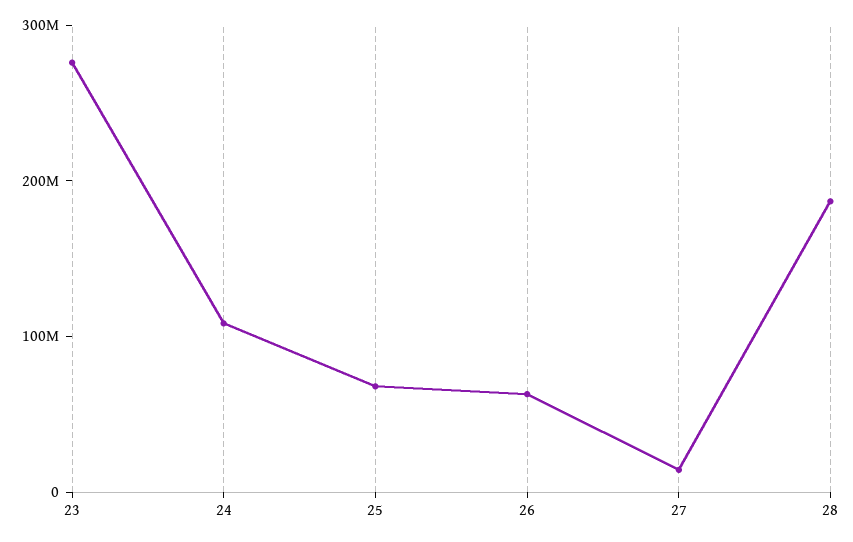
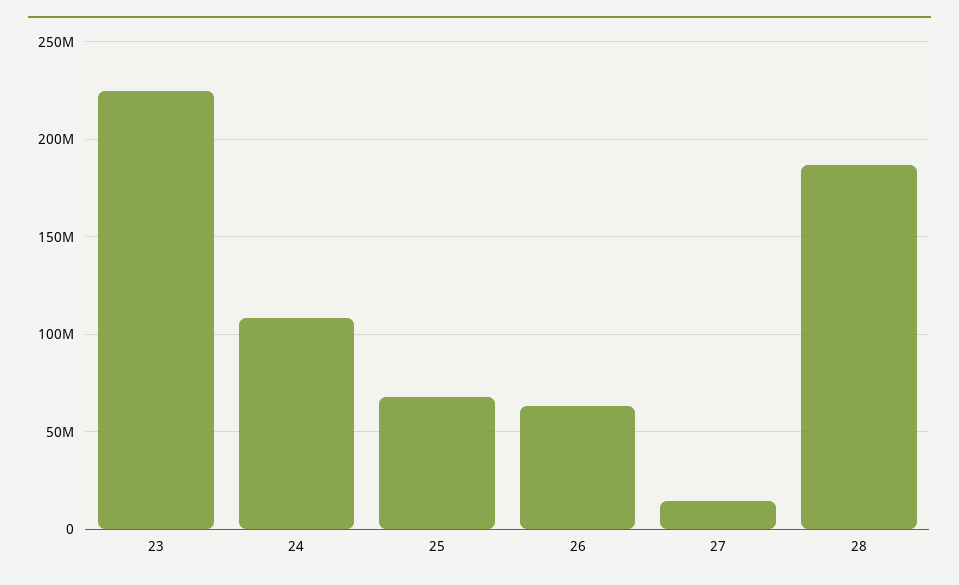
23: 280000000 -> 225000000

